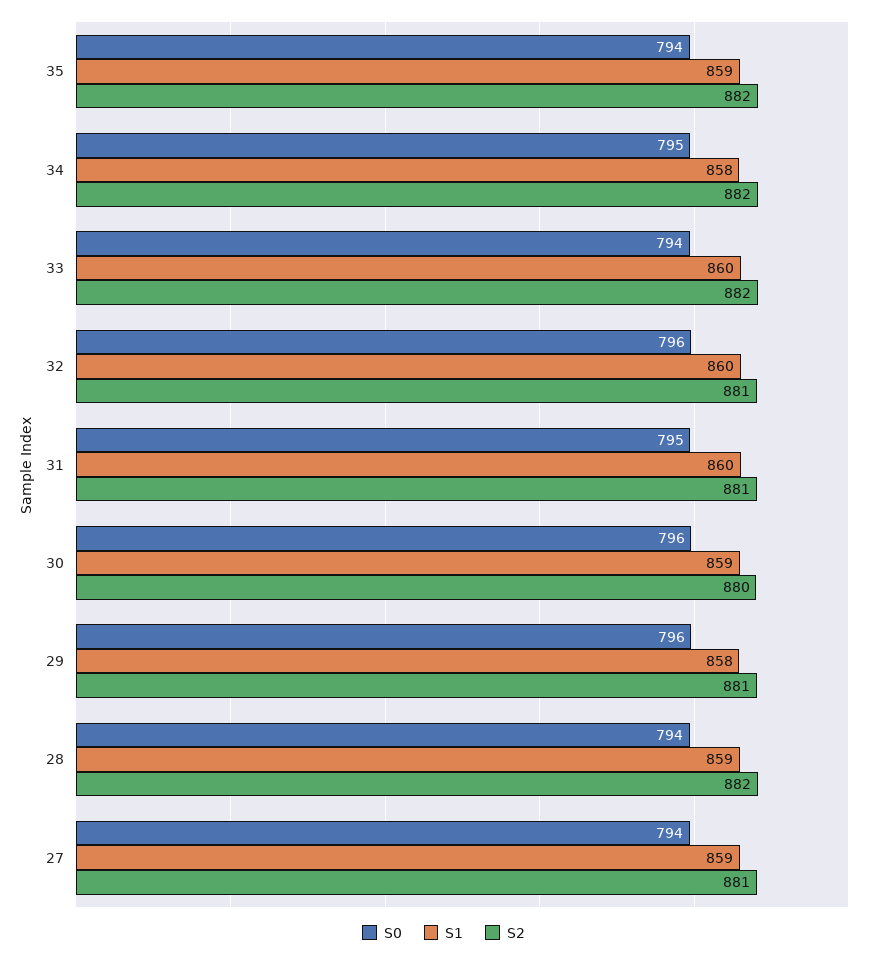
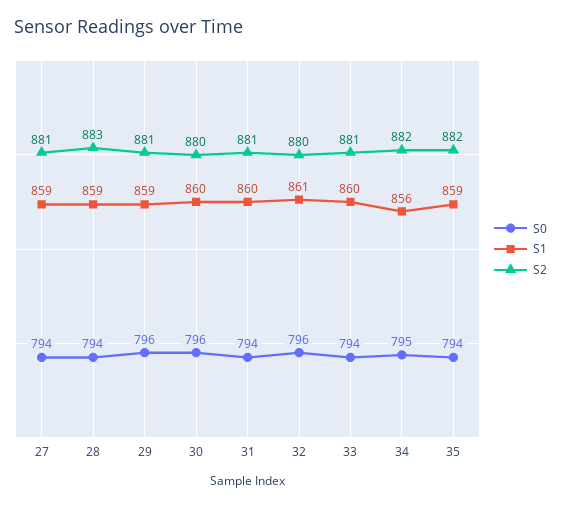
S1, 34: 858 -> 856
S2, 33: 882 -> 881
S1, 32: 860 -> 861
S2, 32: 881 -> 880
S0, 31: 795 -> 794
S1, 30: 859 -> 860
S1, 29: 858 -> 859
S2, 28: 882 -> 883

